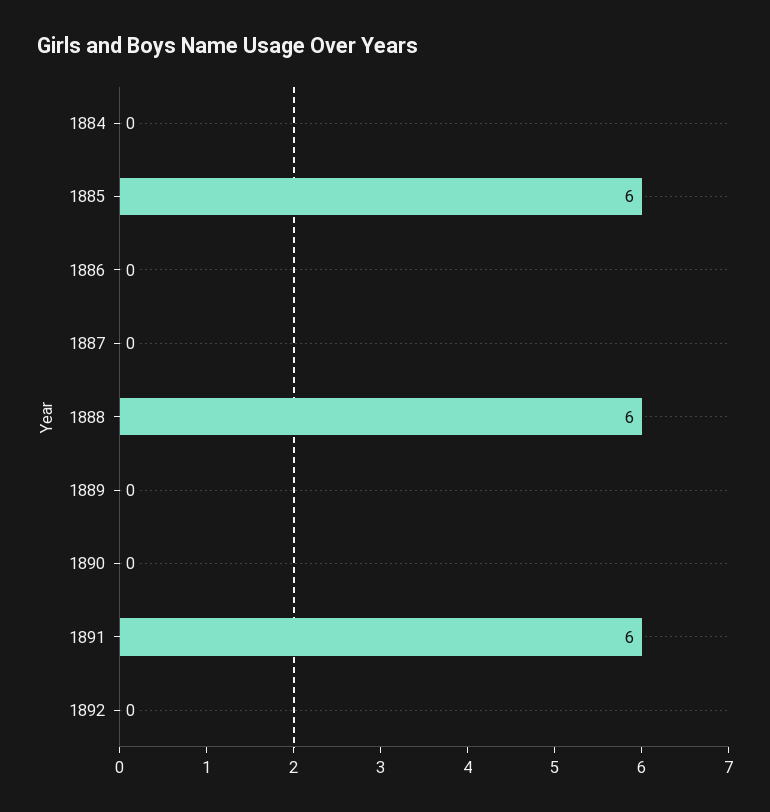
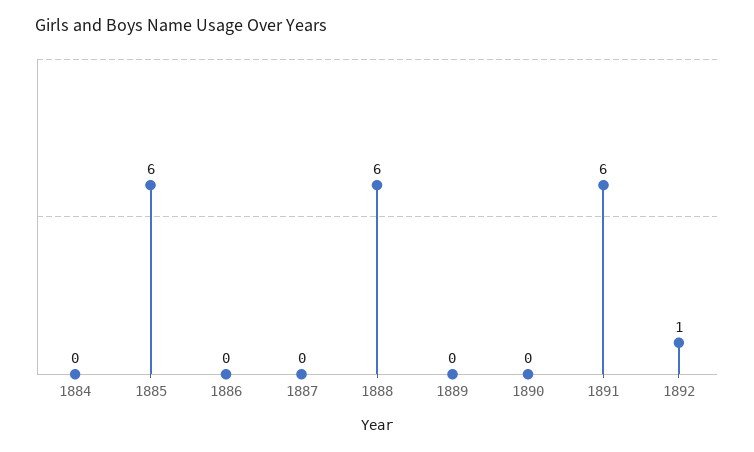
1892: 0 -> 1

